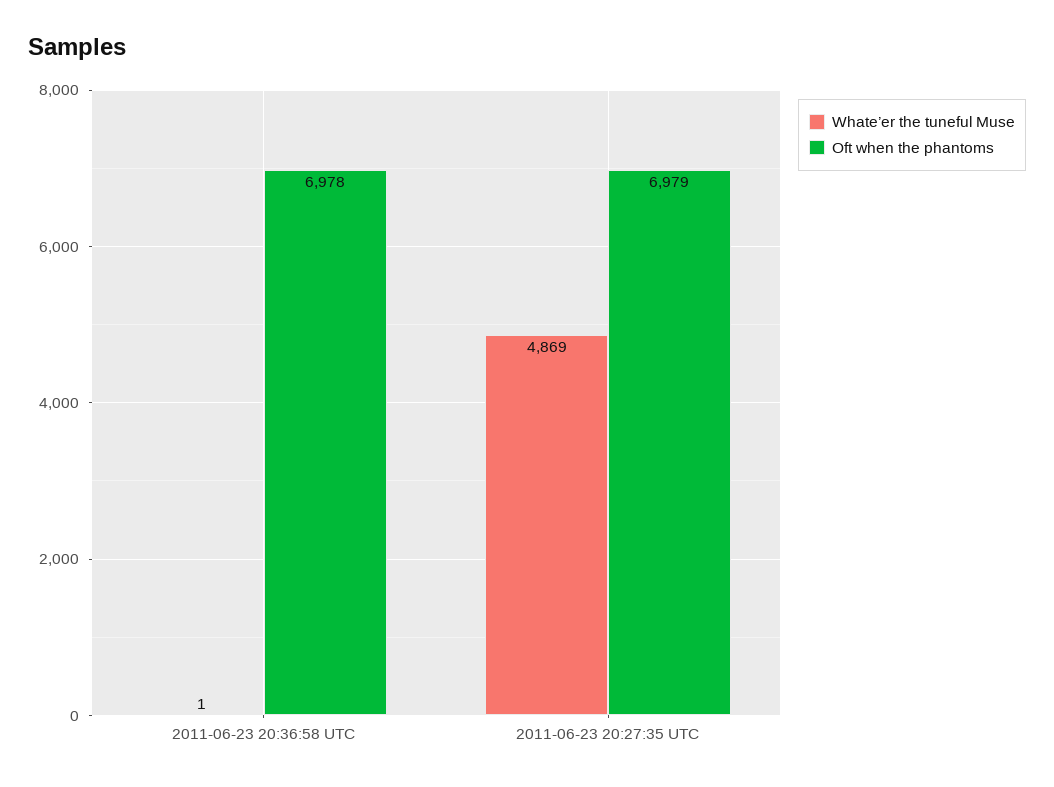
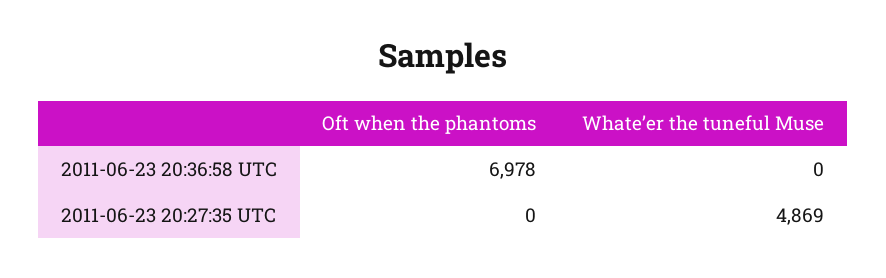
Whate’er the tuneful Muse, 2011-06-23 20:36:58 UTC: 1 -> 0
Oft when the phantoms, 2011-06-23 20:27:35 UTC: 6979 -> 0

